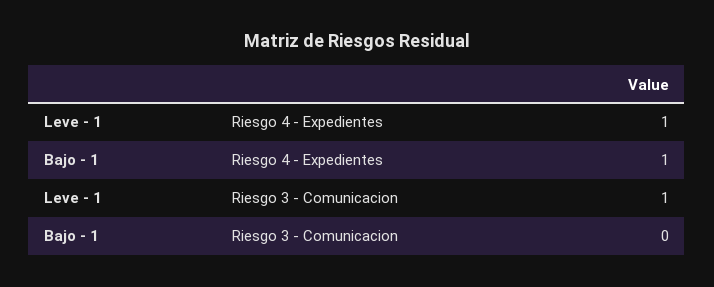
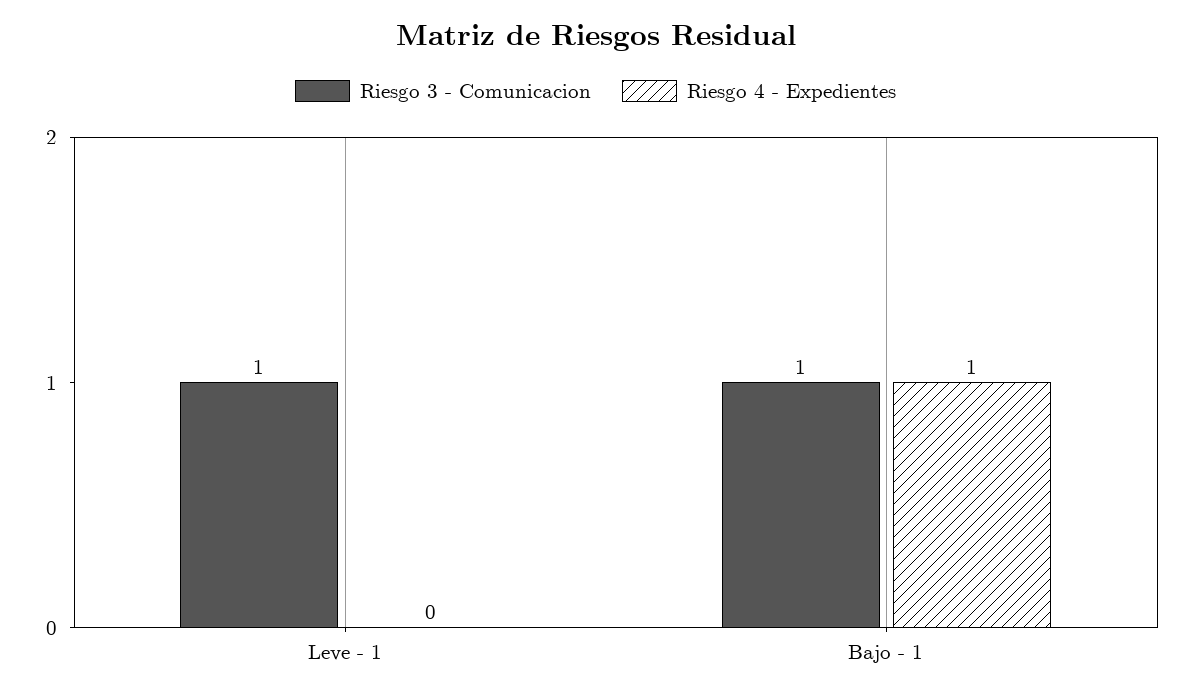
Riesgo 4 - Expedientes, Leve - 1: 1 -> 0
Riesgo 3 - Comunicacion, Bajo - 1: 0 -> 1

